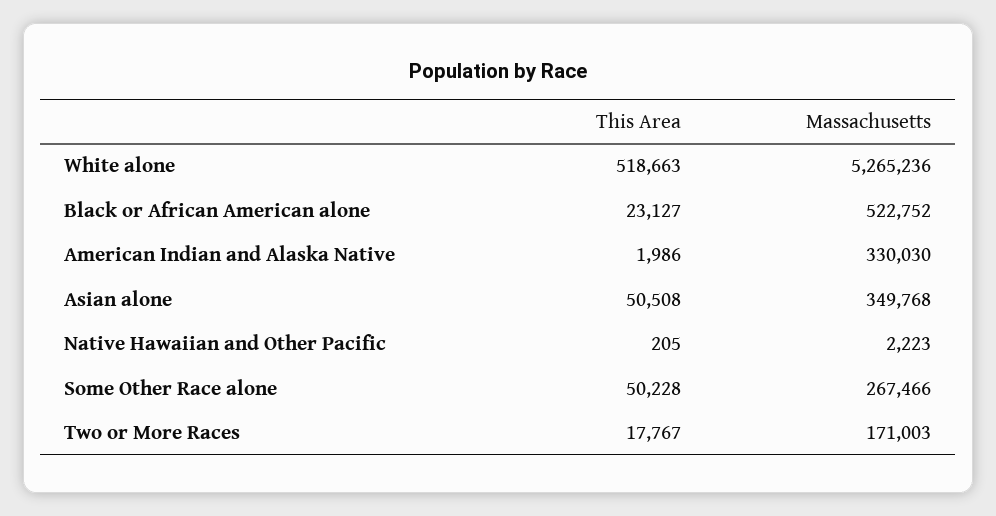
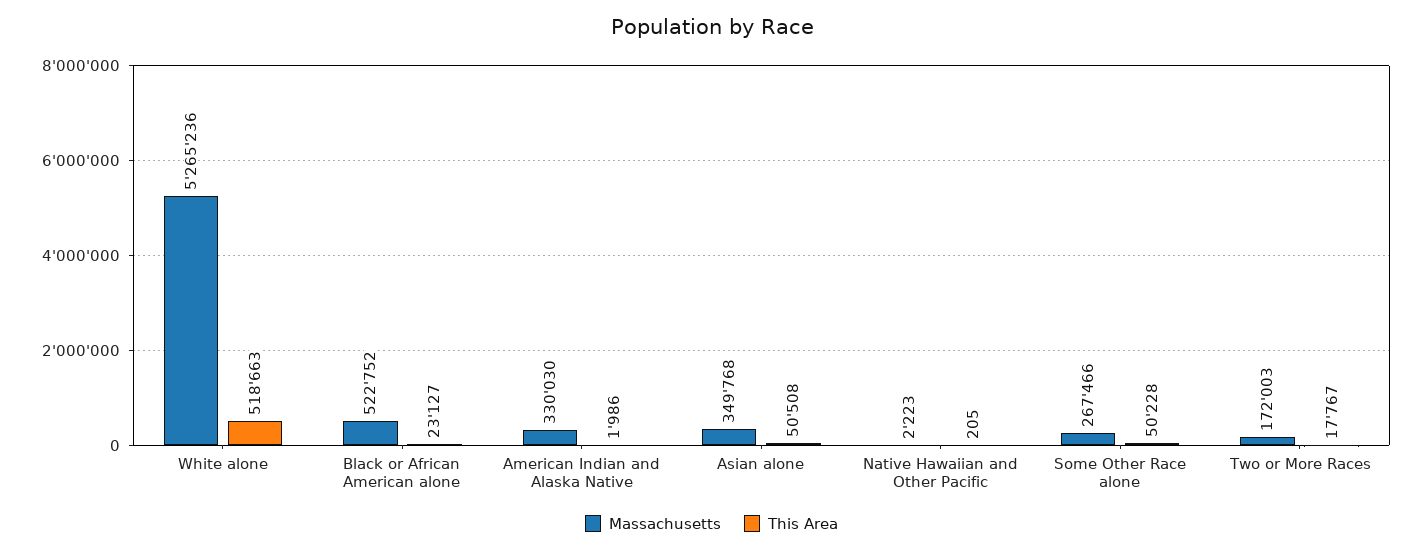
Massachusetts, Two or More Races: 171003 -> 172003

